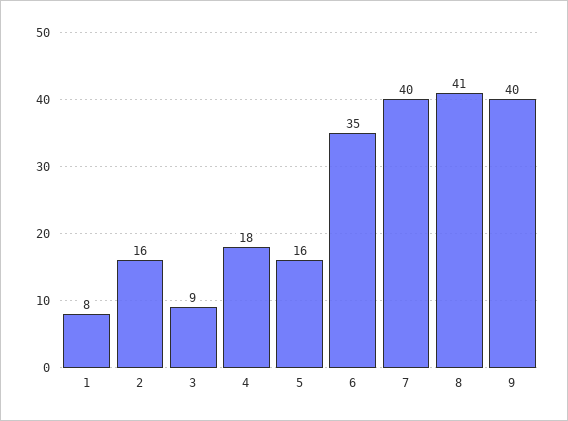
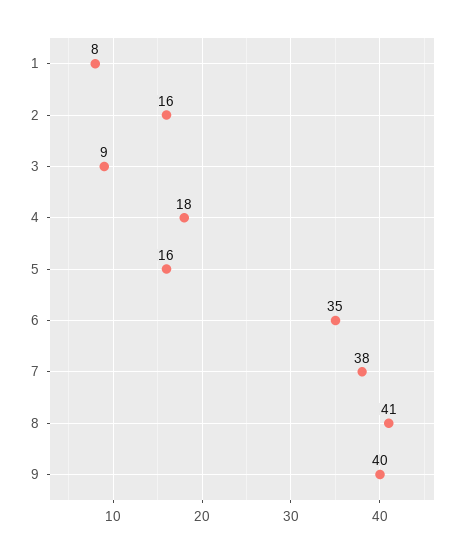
7: 40 -> 38

